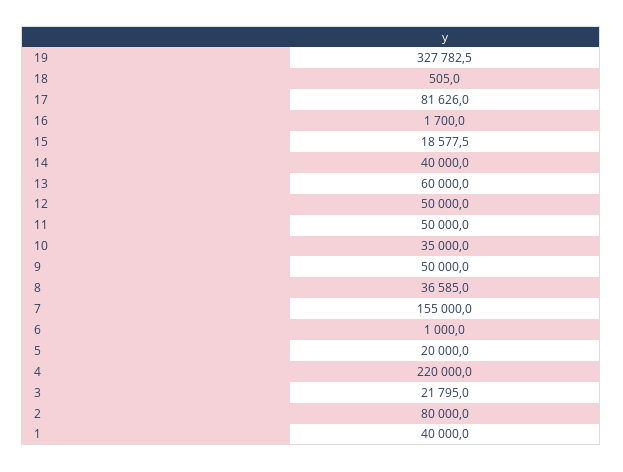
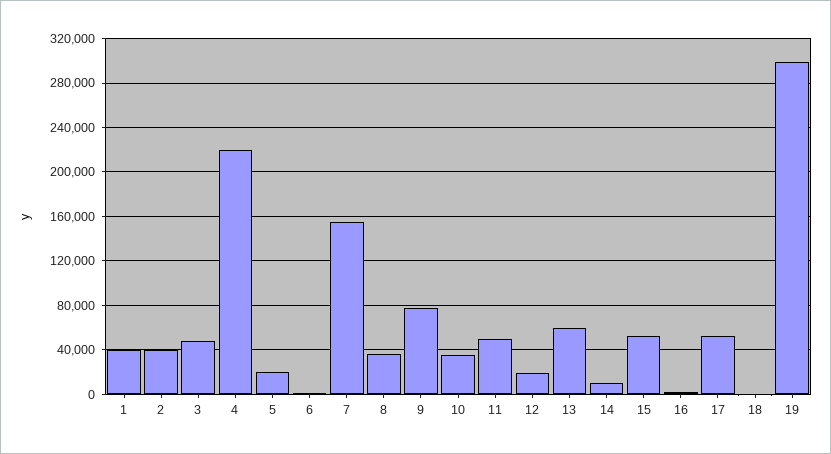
19: 327782.5 -> 300000
17: 81626 -> 50000
15: 18577.5 -> 50000
14: 40000 -> 10000
12: 50000 -> 20000
9: 50000 -> 80000
3: 21795 -> 50000
2: 80000 -> 40000

